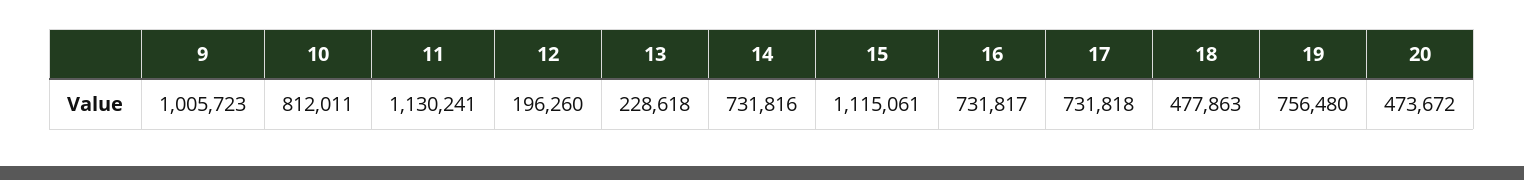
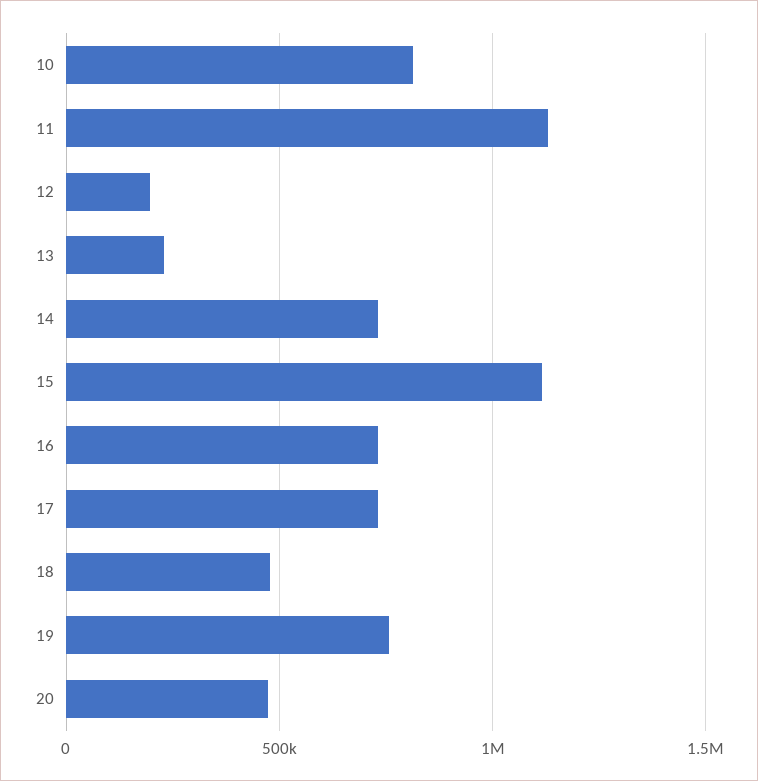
9: 1005723 -> none

